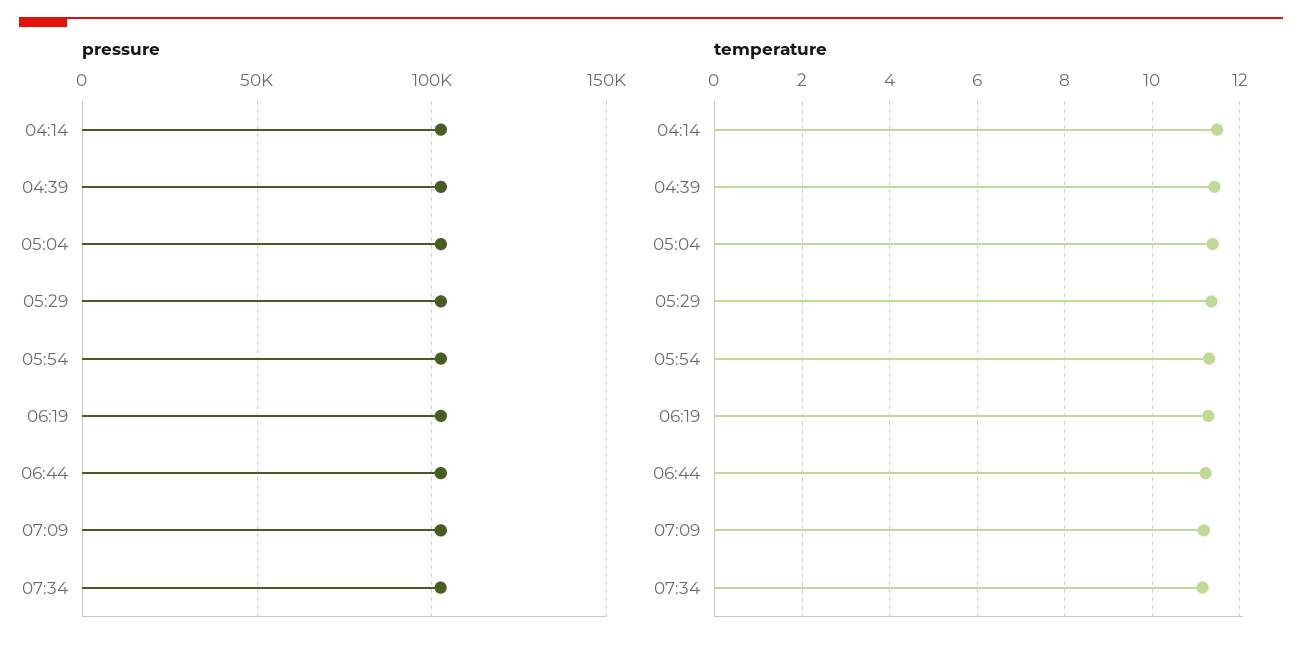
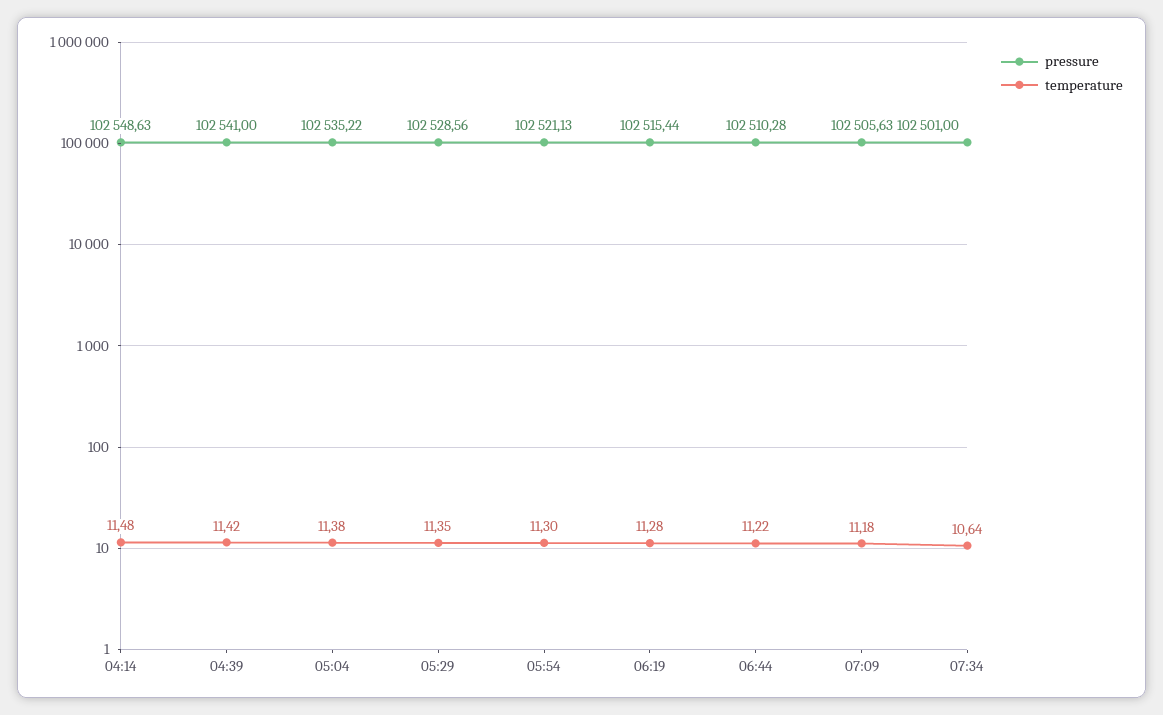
temperature, 07:34: 11.2 -> 10.64

